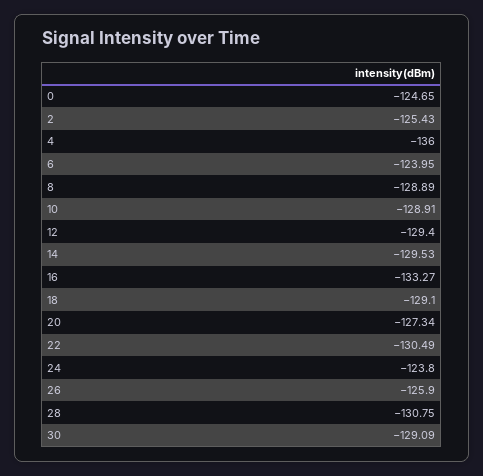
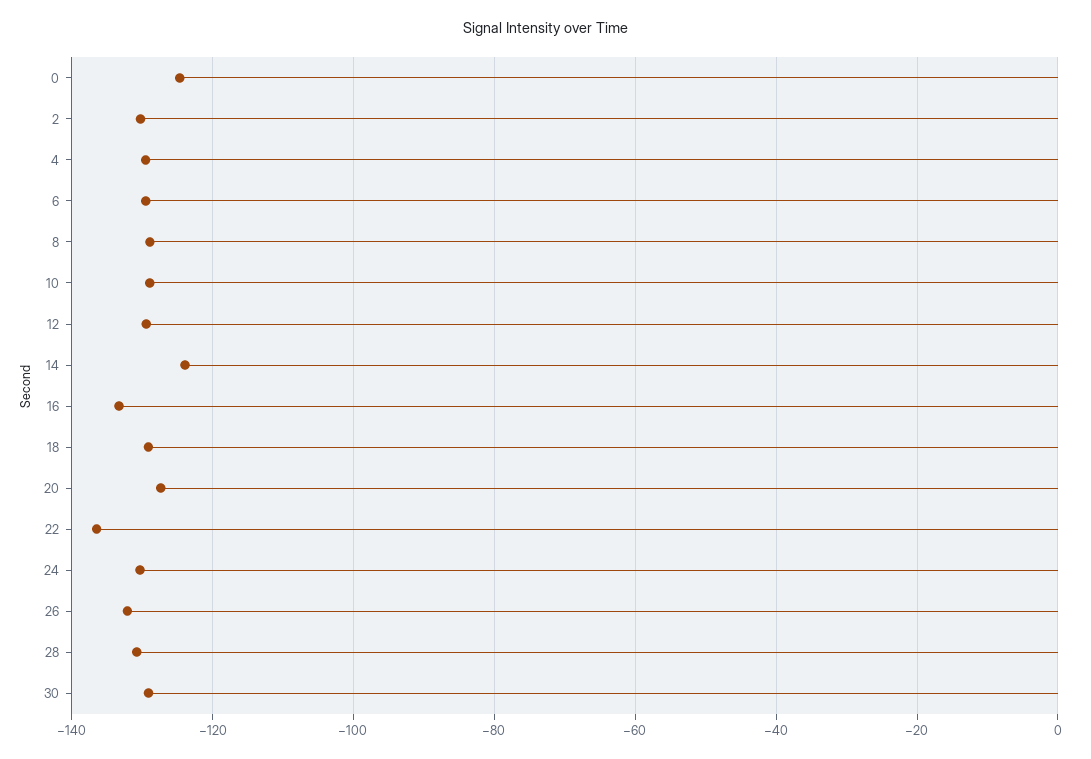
2: -125.43 -> -130
4: -136 -> -130
6: -123.95 -> -130
14: -129.53 -> -124
22: -130.49 -> -136
24: -123.8 -> -130
26: -125.9 -> -132

